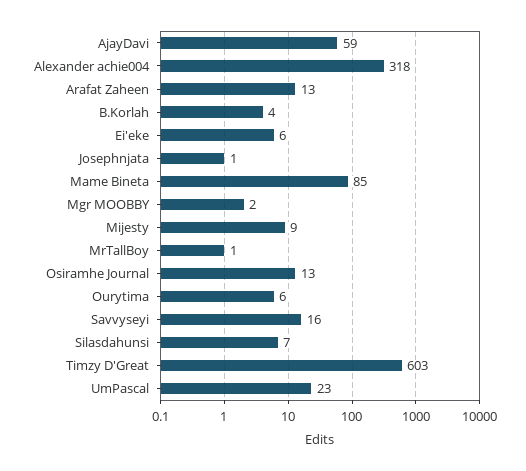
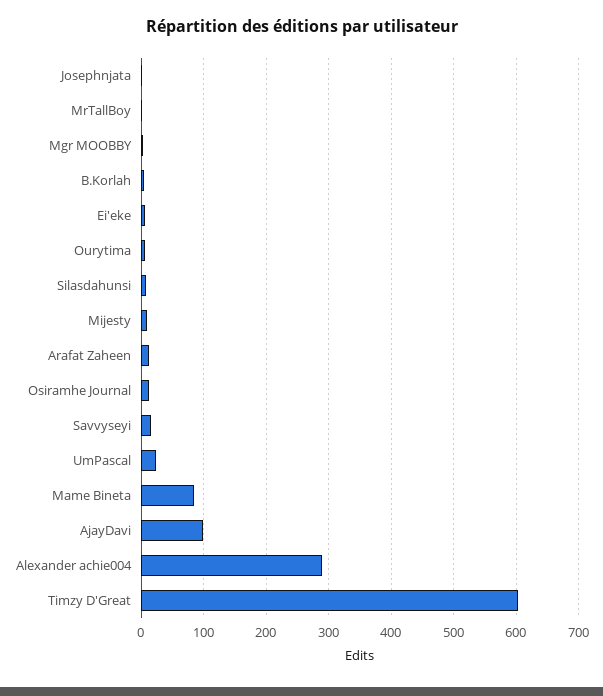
AjayDavi: 59 -> 100
Alexander achie004: 318 -> 290

